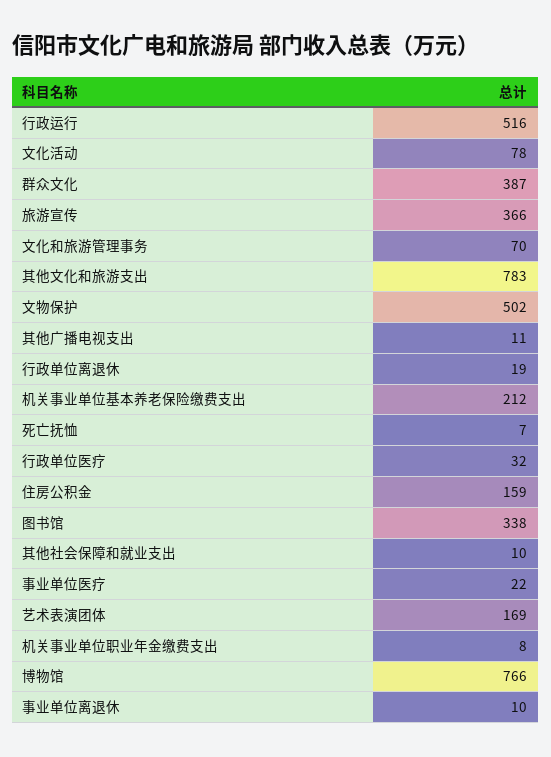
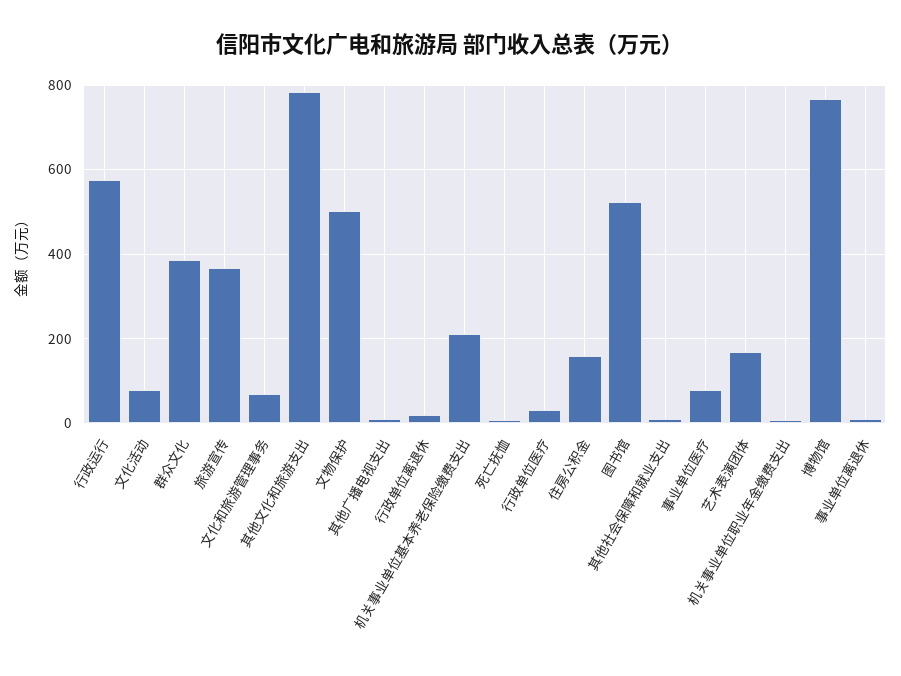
行政运行: 516 -> 580
图书馆: 338 -> 520
事业单位医疗: 22 -> 80

